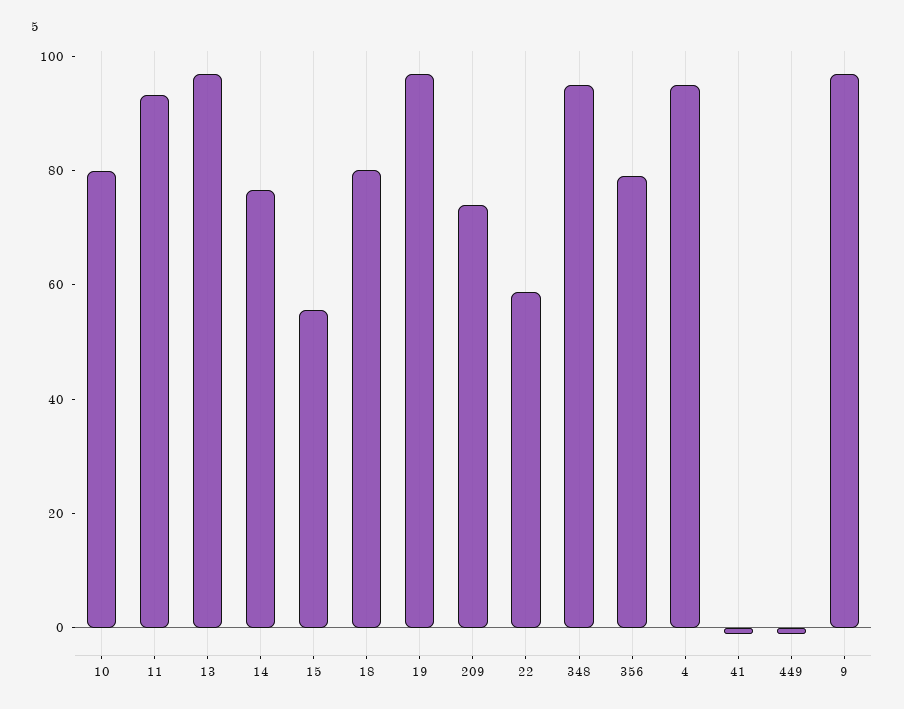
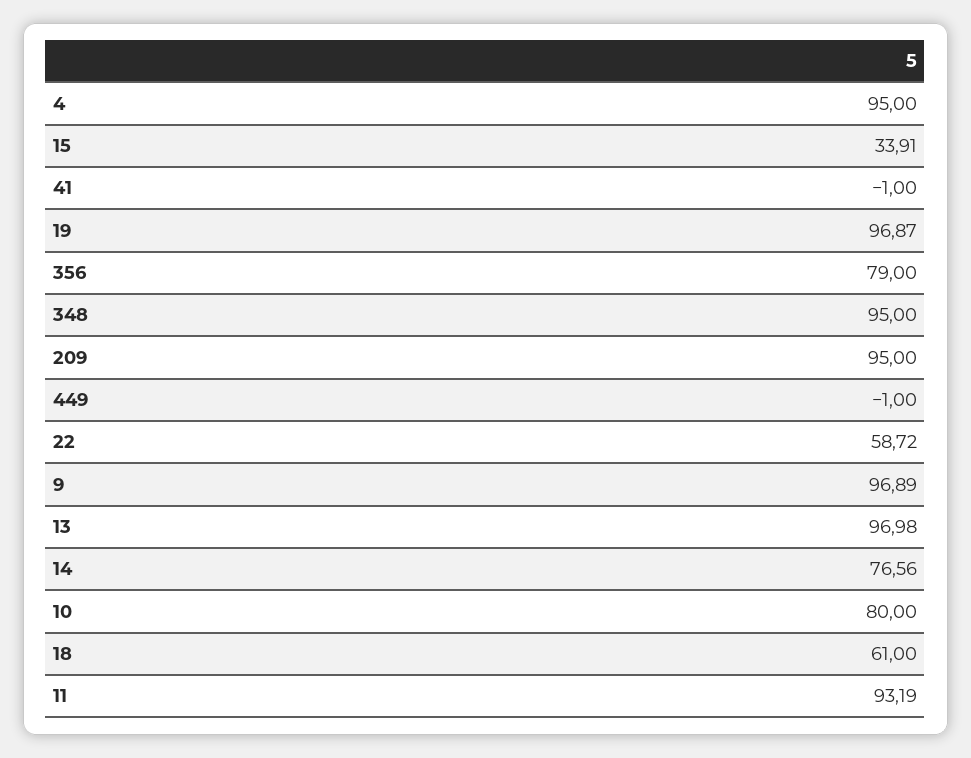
15: 55 -> 33.91
18: 80 -> 61
209: 75 -> 95

